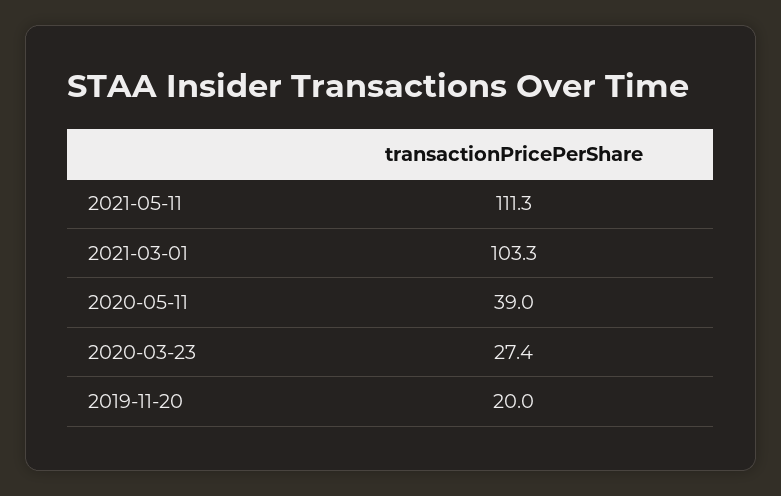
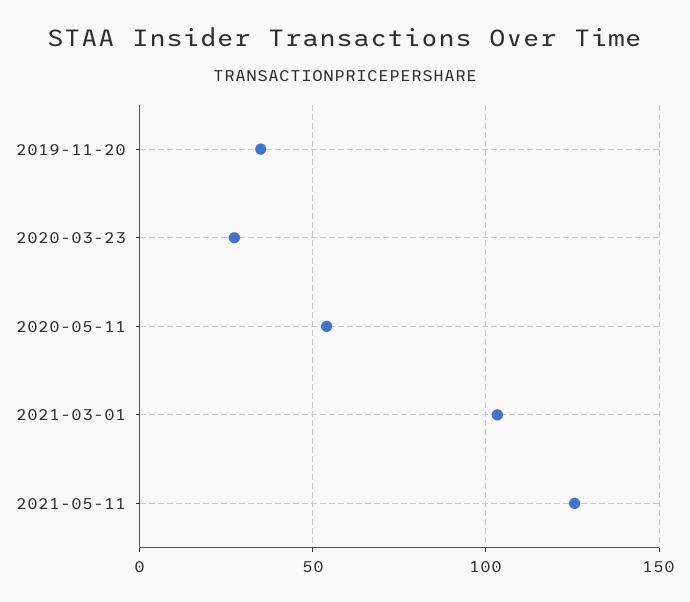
2021-05-11: 111.3 -> 125
2020-05-11: 39 -> 55
2019-11-20: 20 -> 35

